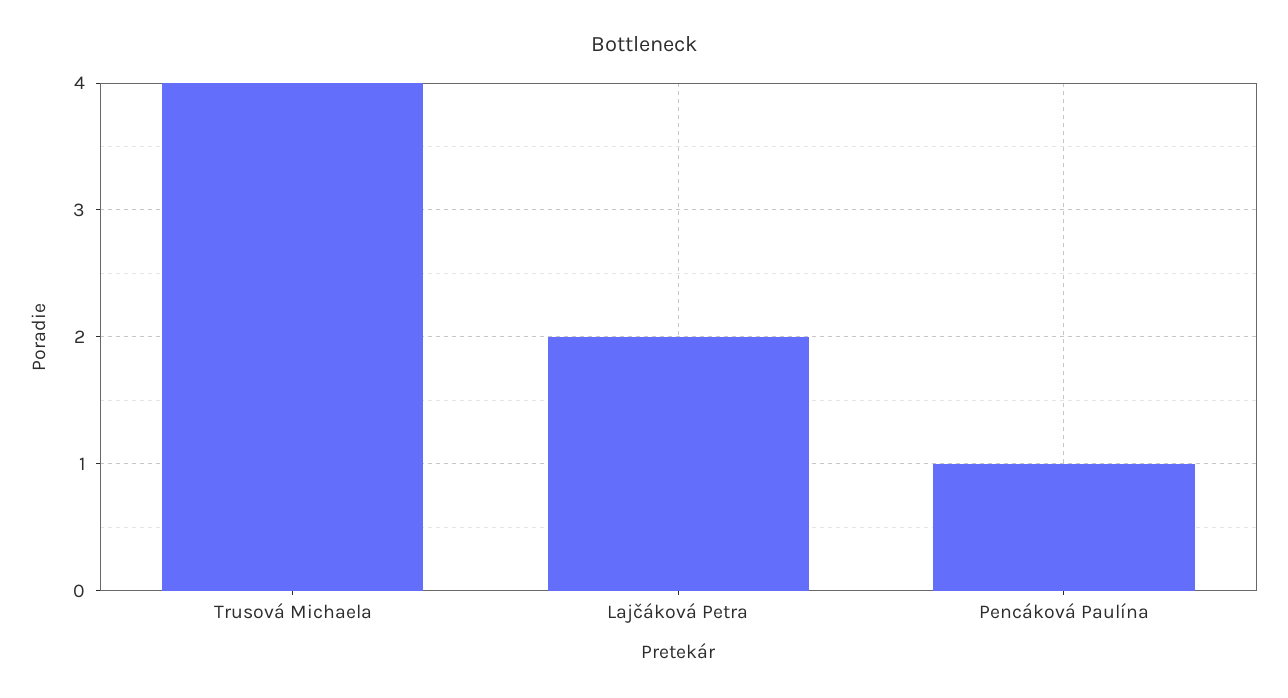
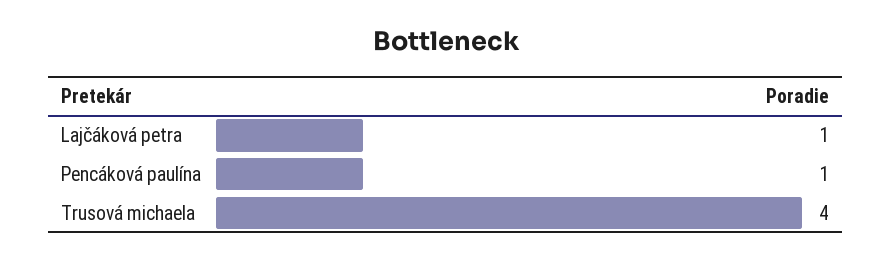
Lajčáková Petra: 2 -> 1

